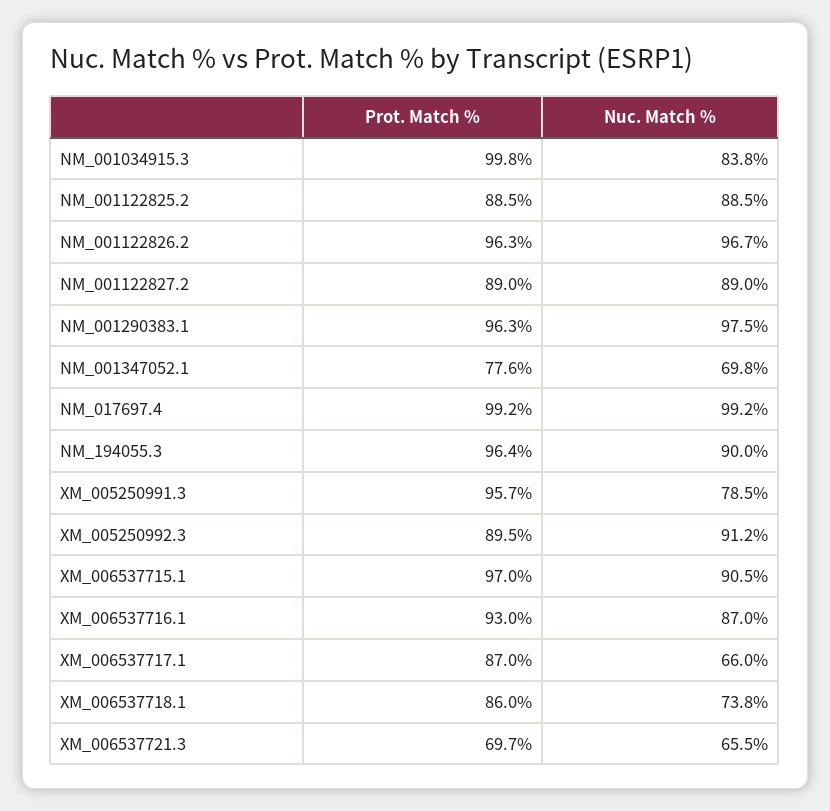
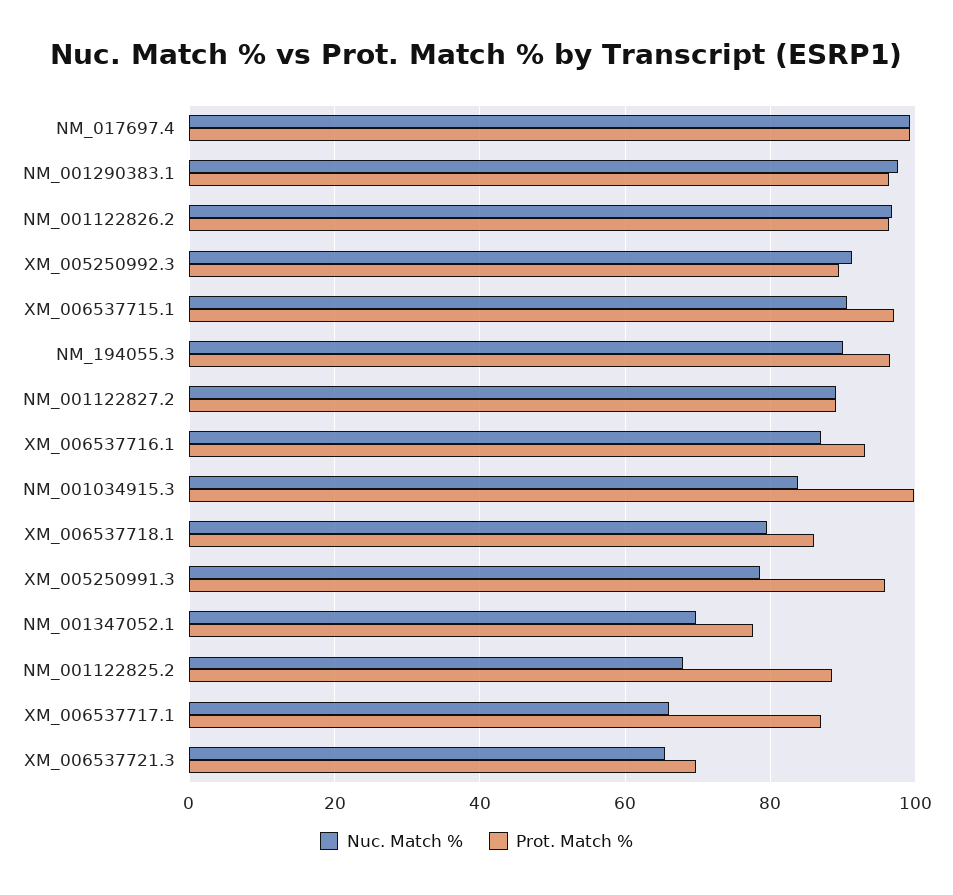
Nuc. Match %, NM_001122825.2: 88.5 -> 68
Nuc. Match %, XM_006537718.1: 73.8 -> 80

